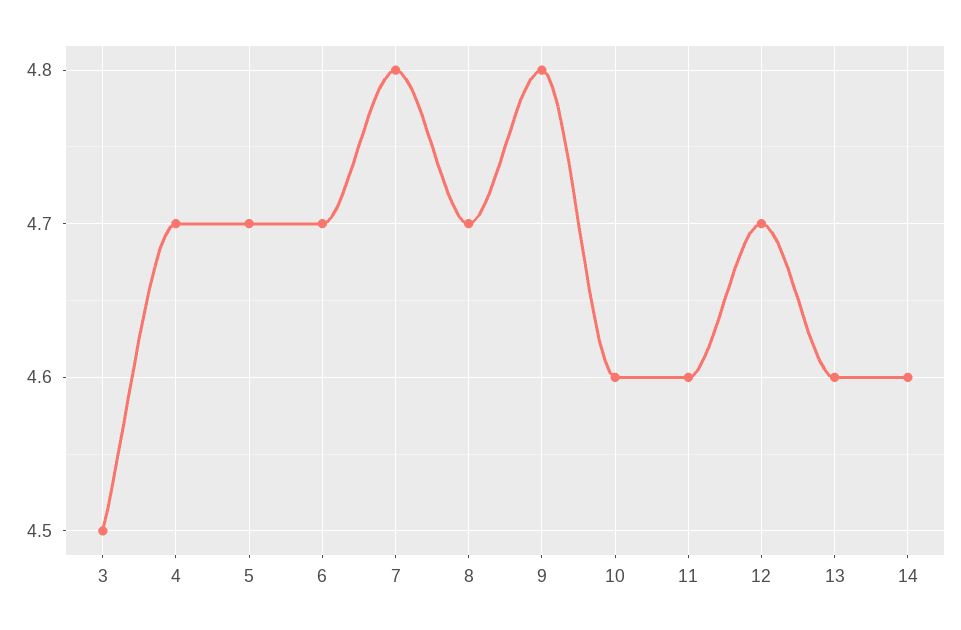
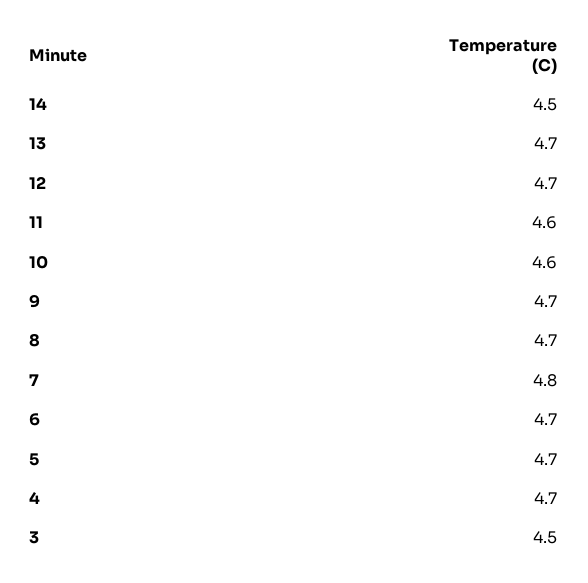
9: 4.8 -> 4.7
13: 4.6 -> 4.7
14: 4.6 -> 4.5

